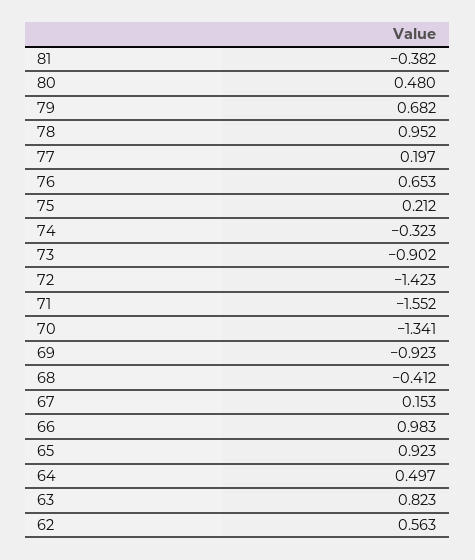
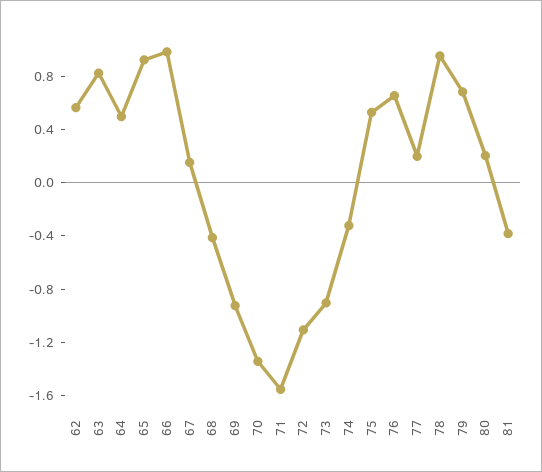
80: 0.48 -> 0.2
75: 0.212 -> 0.5
72: -1.423 -> -1.1

